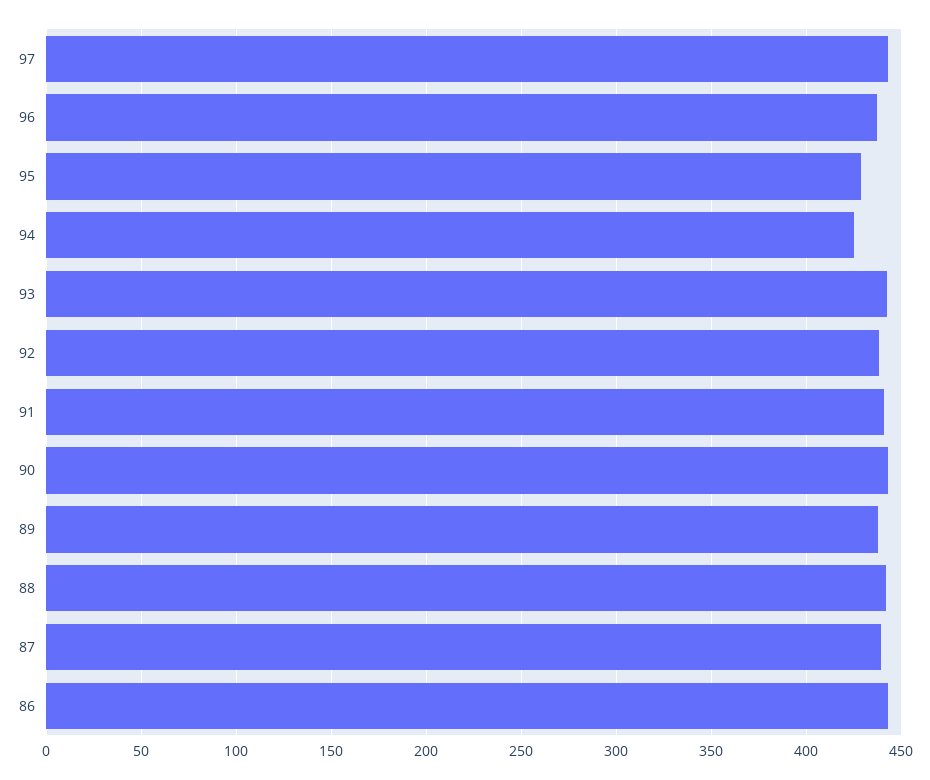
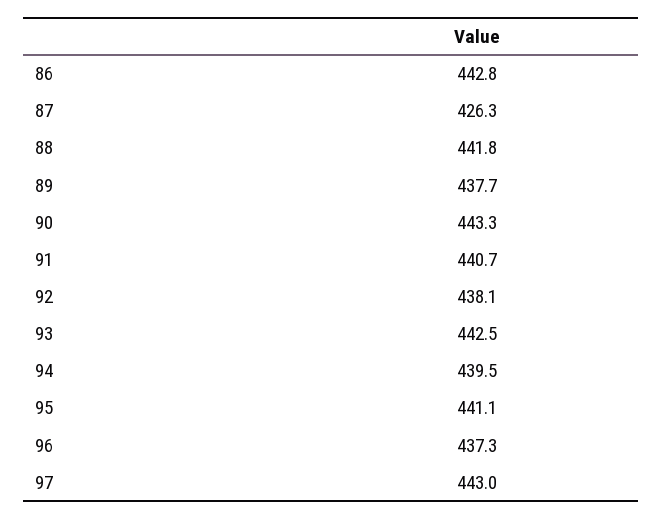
95: 430 -> 441.1
94: 425 -> 439.5
87: 440 -> 426.3

